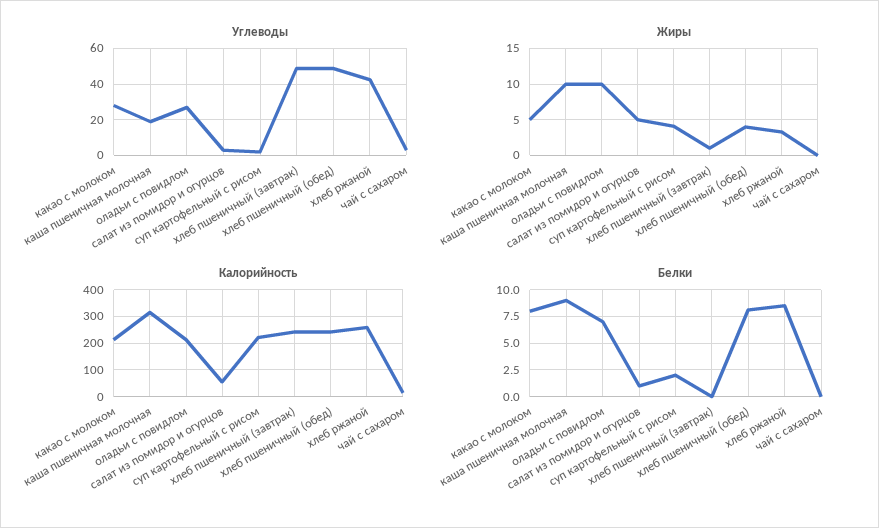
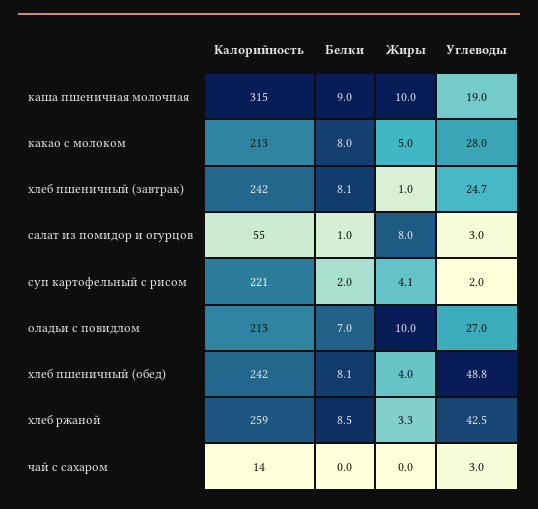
Углеводы, хлеб пшеничный (завтрак): 50 -> 24.7
Жиры, салат из помидор и огурцов: 5 -> 8
Белки, хлеб пшеничный (завтрак): 0 -> 8.1

